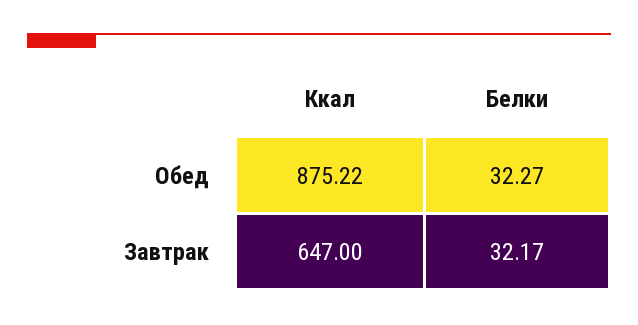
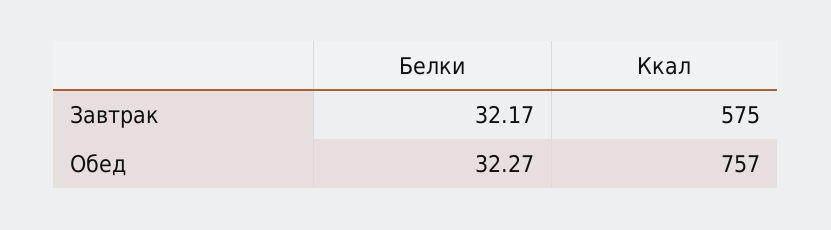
Ккал, Обед: 875.22 -> 757
Ккал, Завтрак: 647 -> 575

